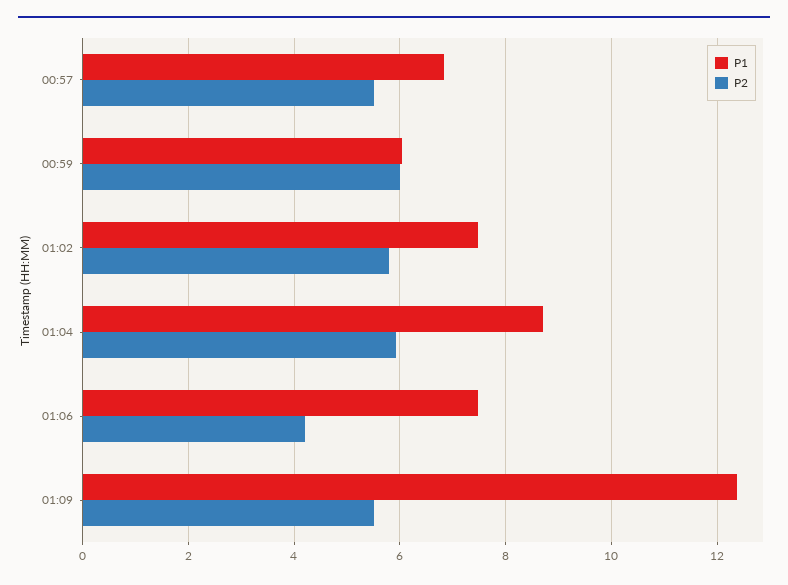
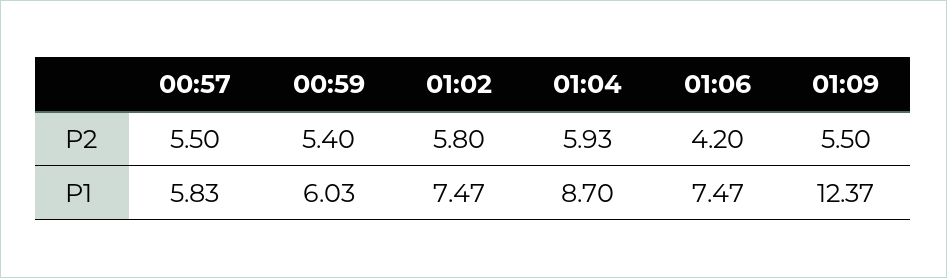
P1, 00:57: 6.8 -> 5.83
P2, 00:59: 6 -> 5.4

